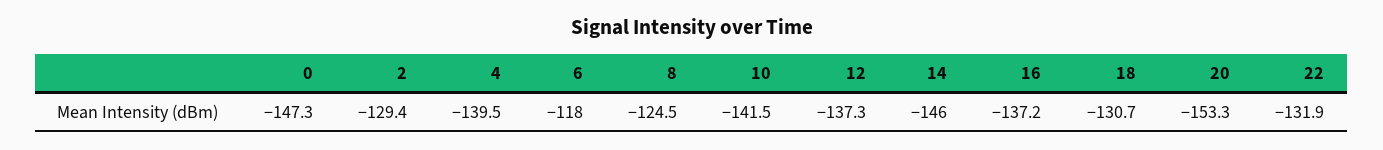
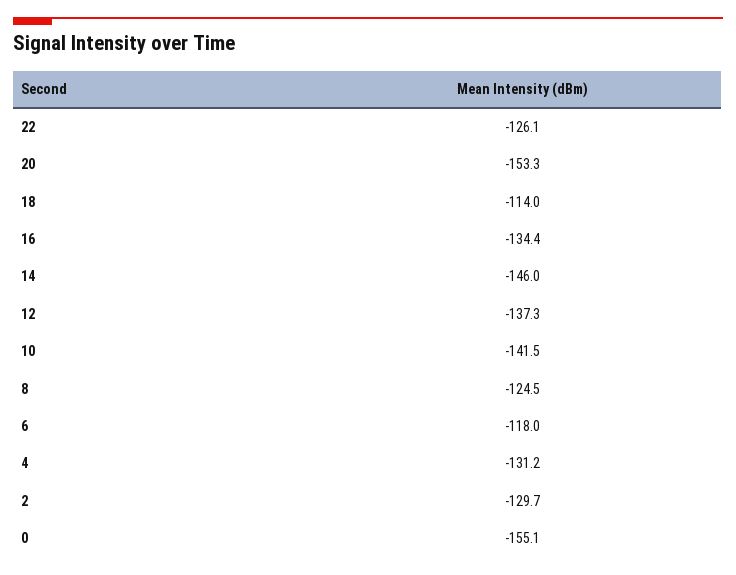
0: -147.3 -> -155.1
2: -129.4 -> -129.7
4: -139.5 -> -131.2
16: -137.2 -> -134.4
18: -130.7 -> -114
22: -131.9 -> -126.1

